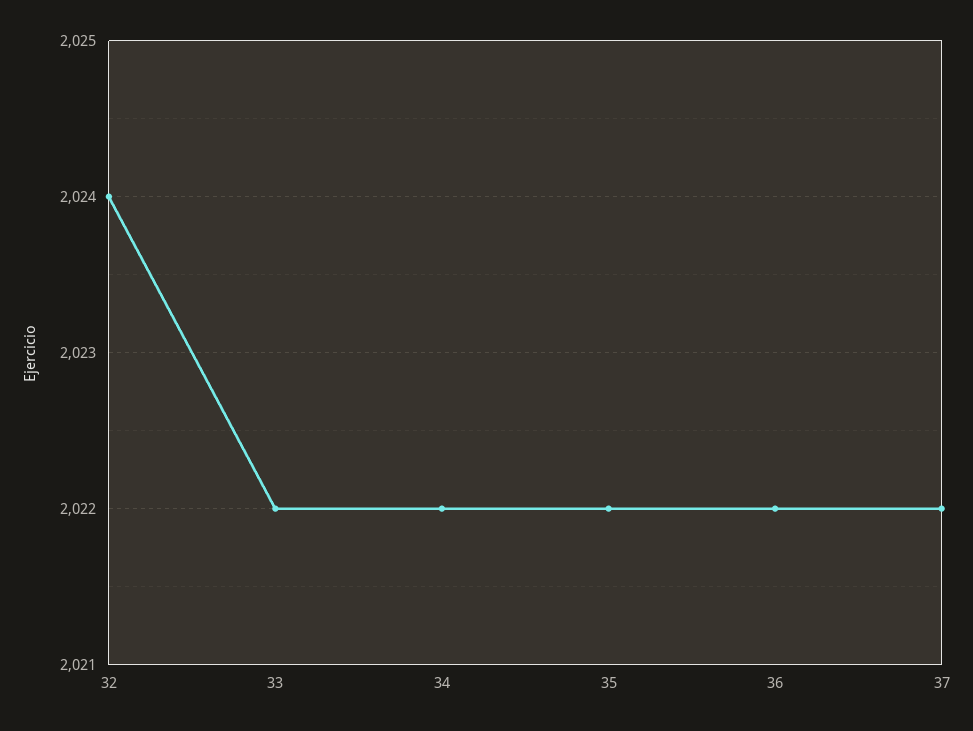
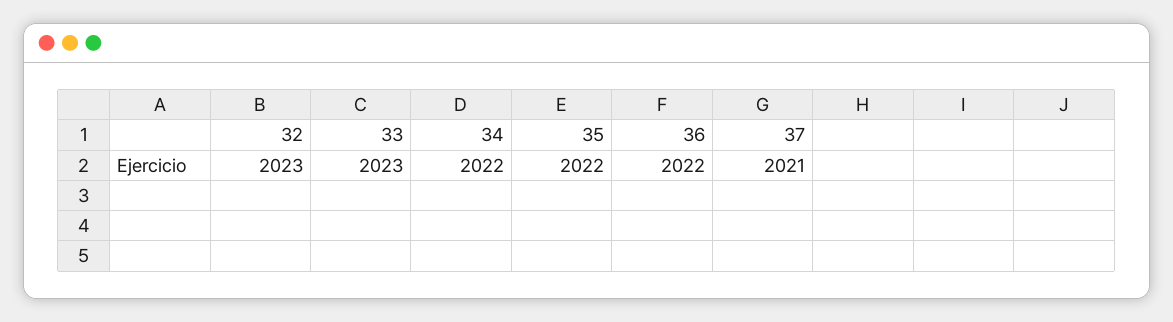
32: 2024 -> 2023
33: 2022 -> 2023
37: 2022 -> 2021

